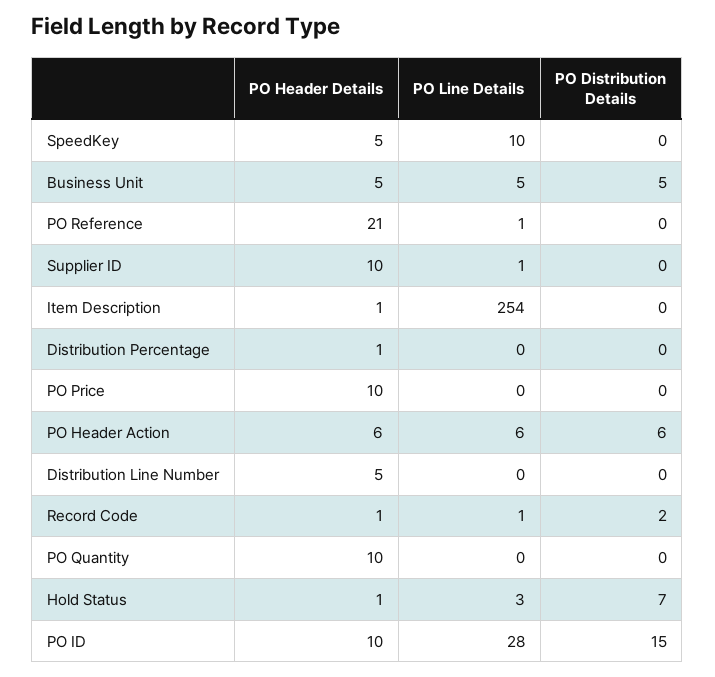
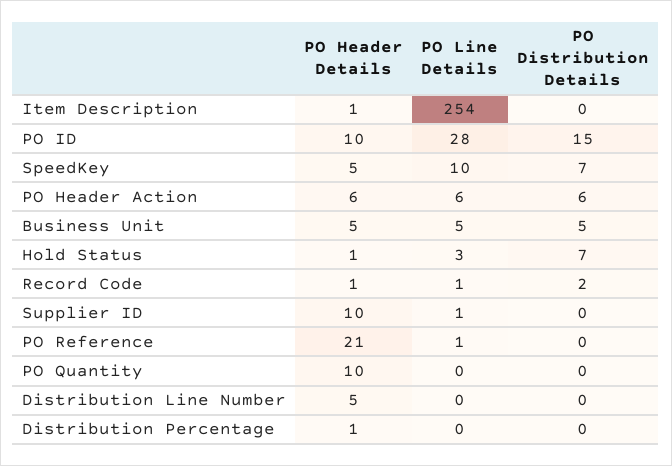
PO Distribution Details, SpeedKey: 0 -> 7
PO Header Details, PO Price: 10 -> none
PO Line Details, PO Price: 0 -> none
PO Distribution Details, PO Price: 0 -> none

